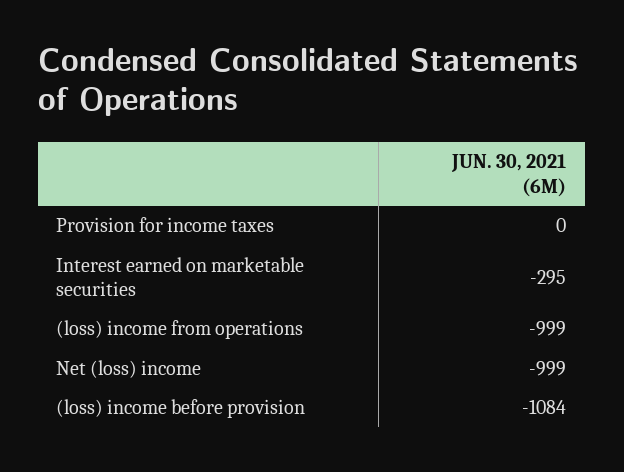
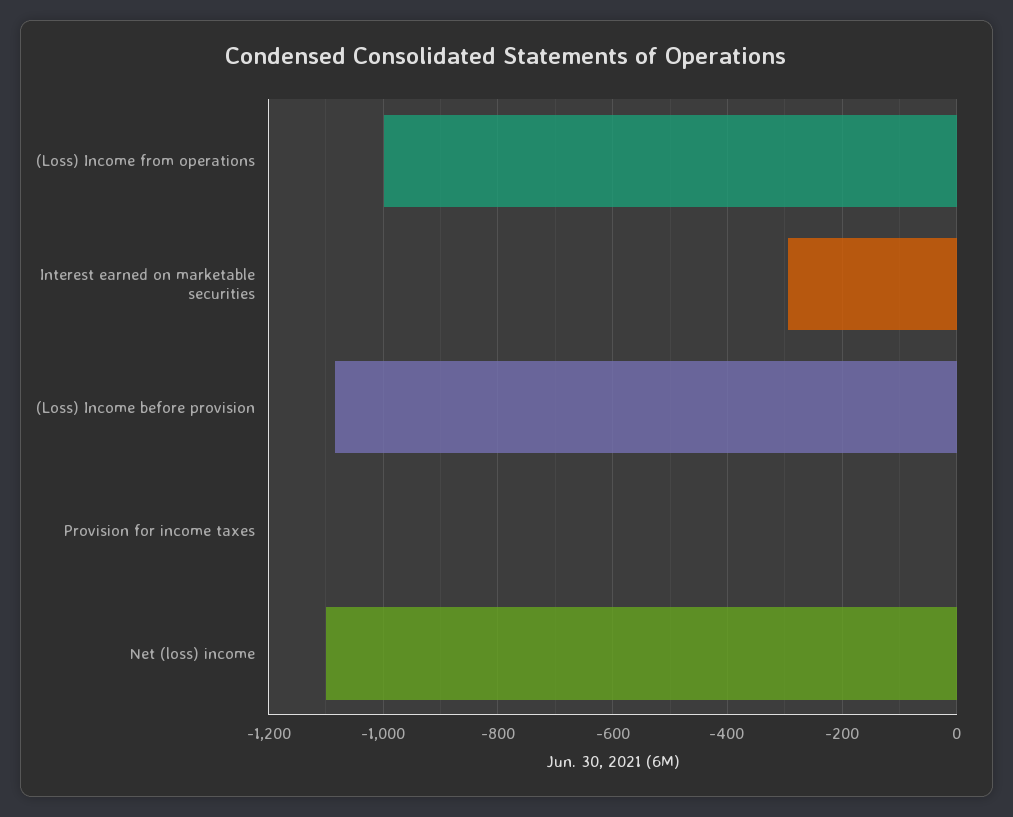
Net (loss) income: -999 -> -1100

